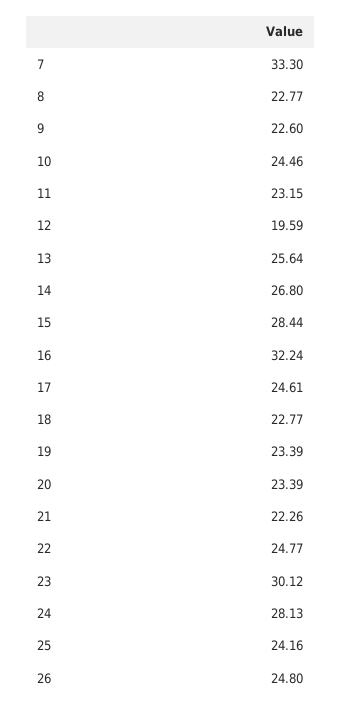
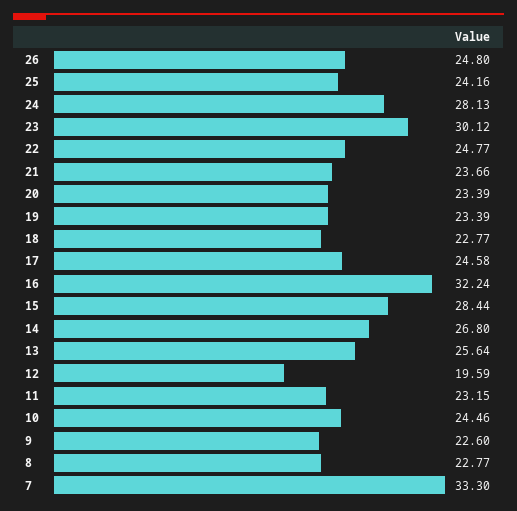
17: 24.61 -> 24.58
21: 22.26 -> 23.66

